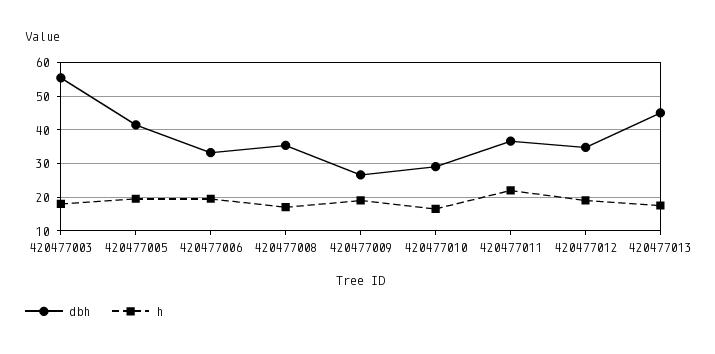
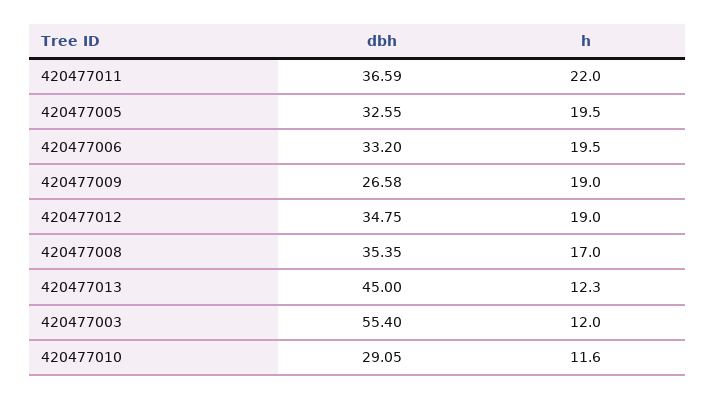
h, 420477003: 18 -> 12
dbh, 420477005: 42 -> 32.55
h, 420477010: 16 -> 11.6
h, 420477013: 18 -> 12.3

